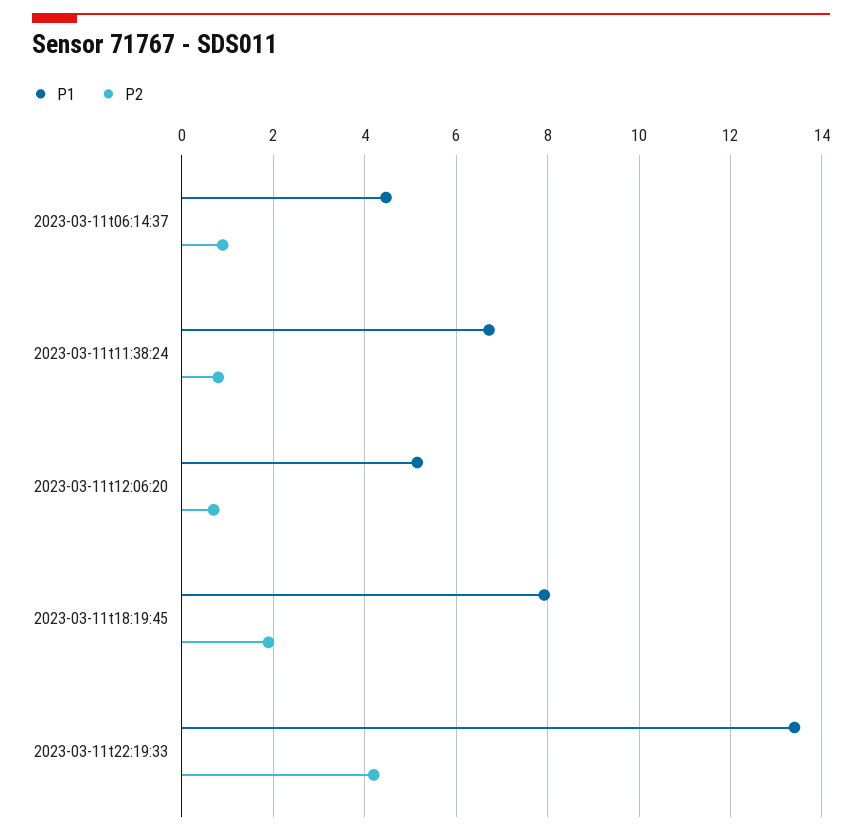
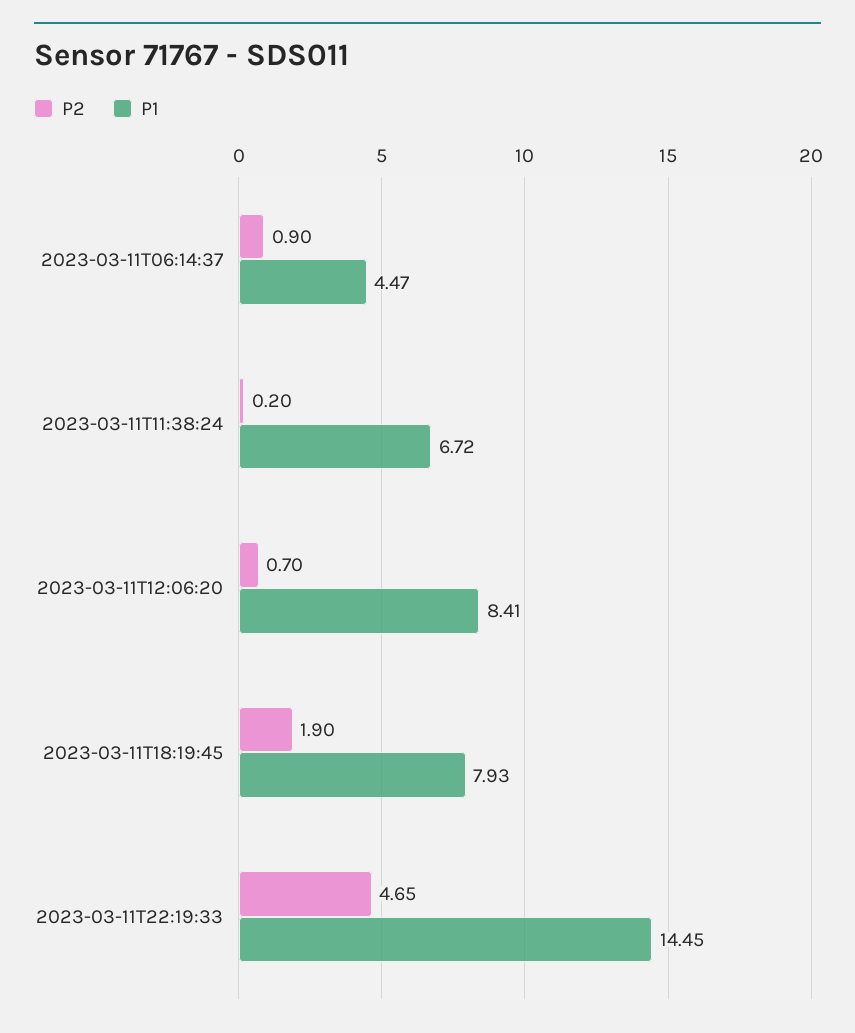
P2, 2023-03-11t11:38:24: 0.8 -> 0.2
P1, 2023-03-11t12:06:20: 5.2 -> 8.41
P1, 2023-03-11t22:19:33: 13.4 -> 14.45
P2, 2023-03-11t22:19:33: 4.2 -> 4.65

